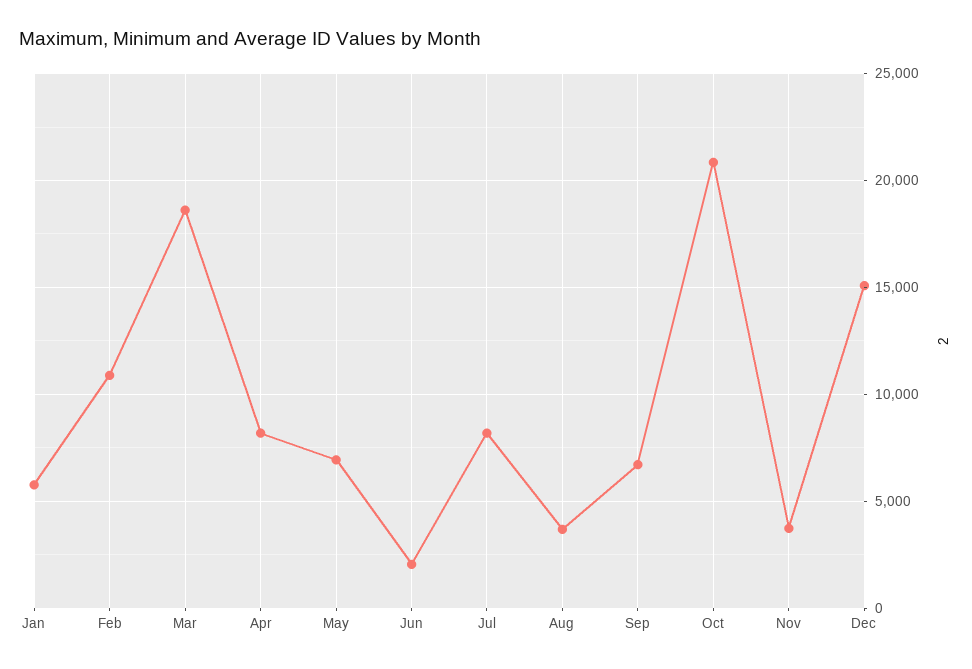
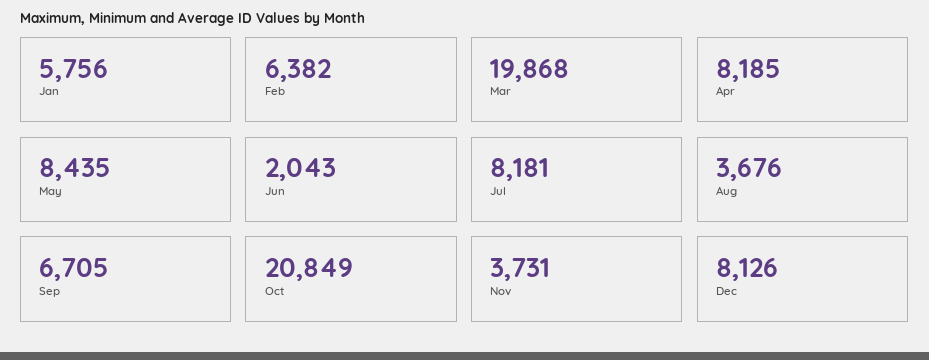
Feb: 11000 -> 6382
Mar: 18500 -> 19868
May: 7000 -> 8435
Dec: 15000 -> 8126

